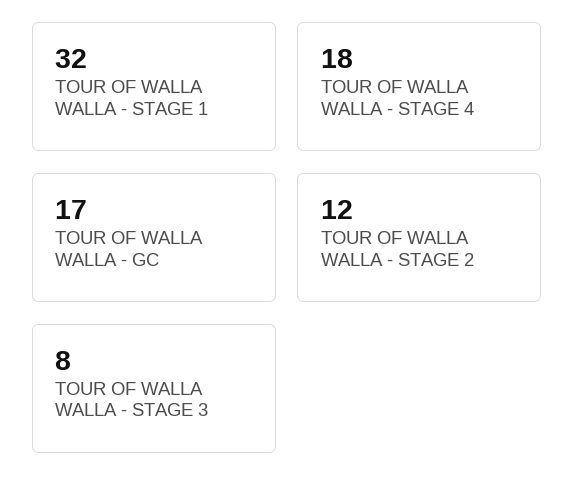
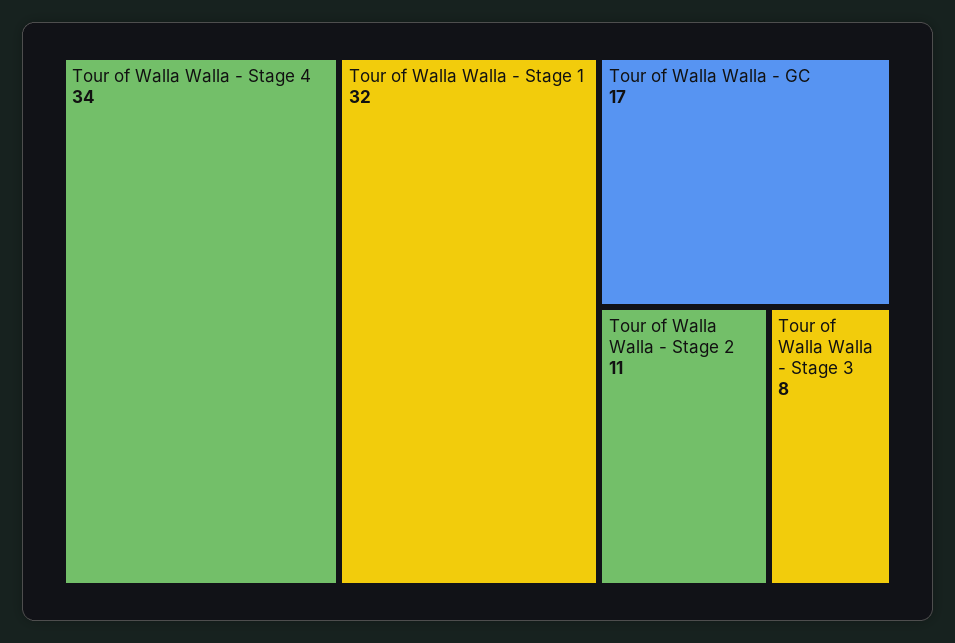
TOUR OF WALLA WALLA - STAGE 4: 18 -> 34
TOUR OF WALLA WALLA - STAGE 2: 12 -> 11

